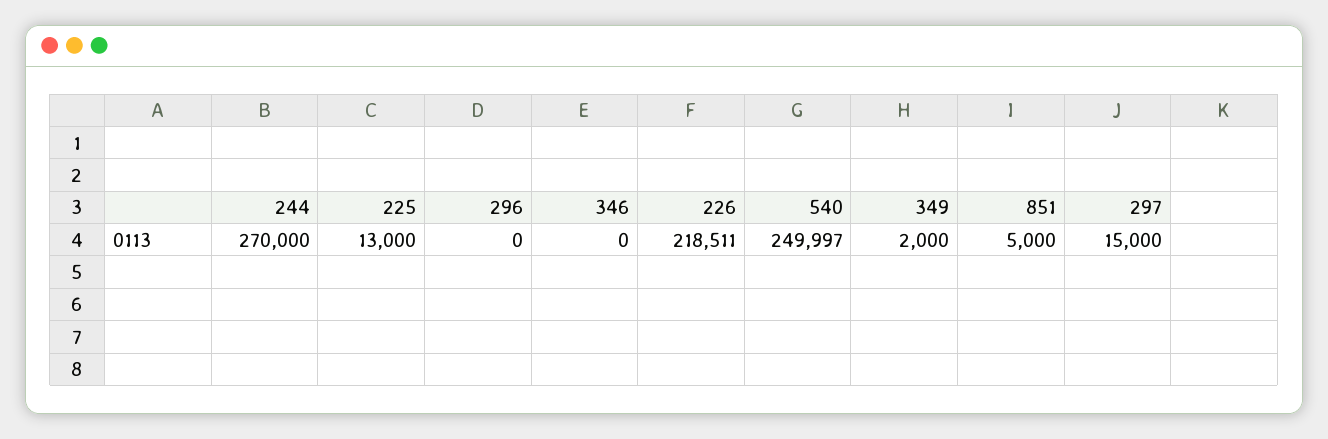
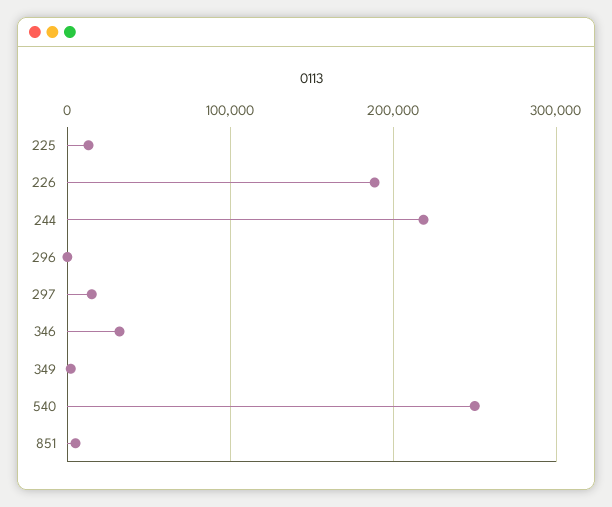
244: 270000 -> 220000
346: 0 -> 30000
226: 218511 -> 190000

